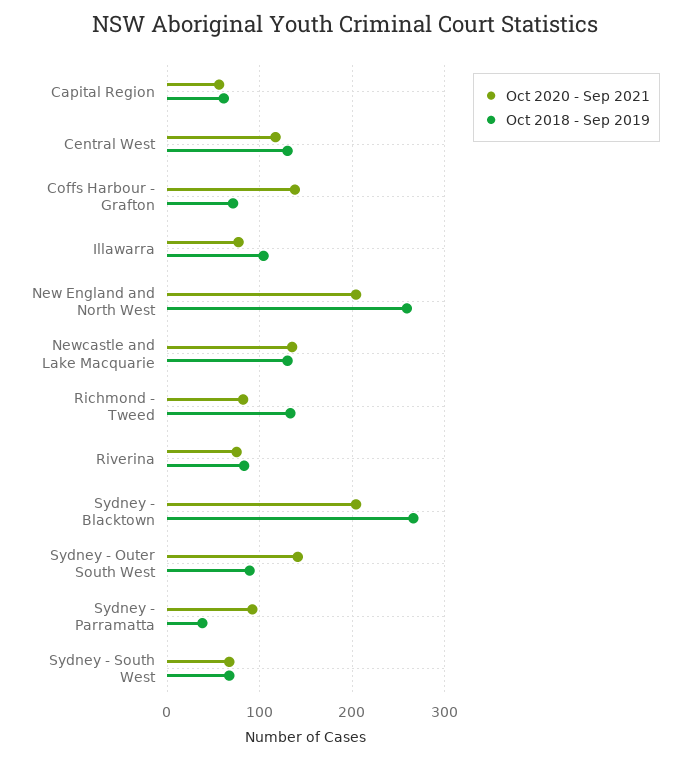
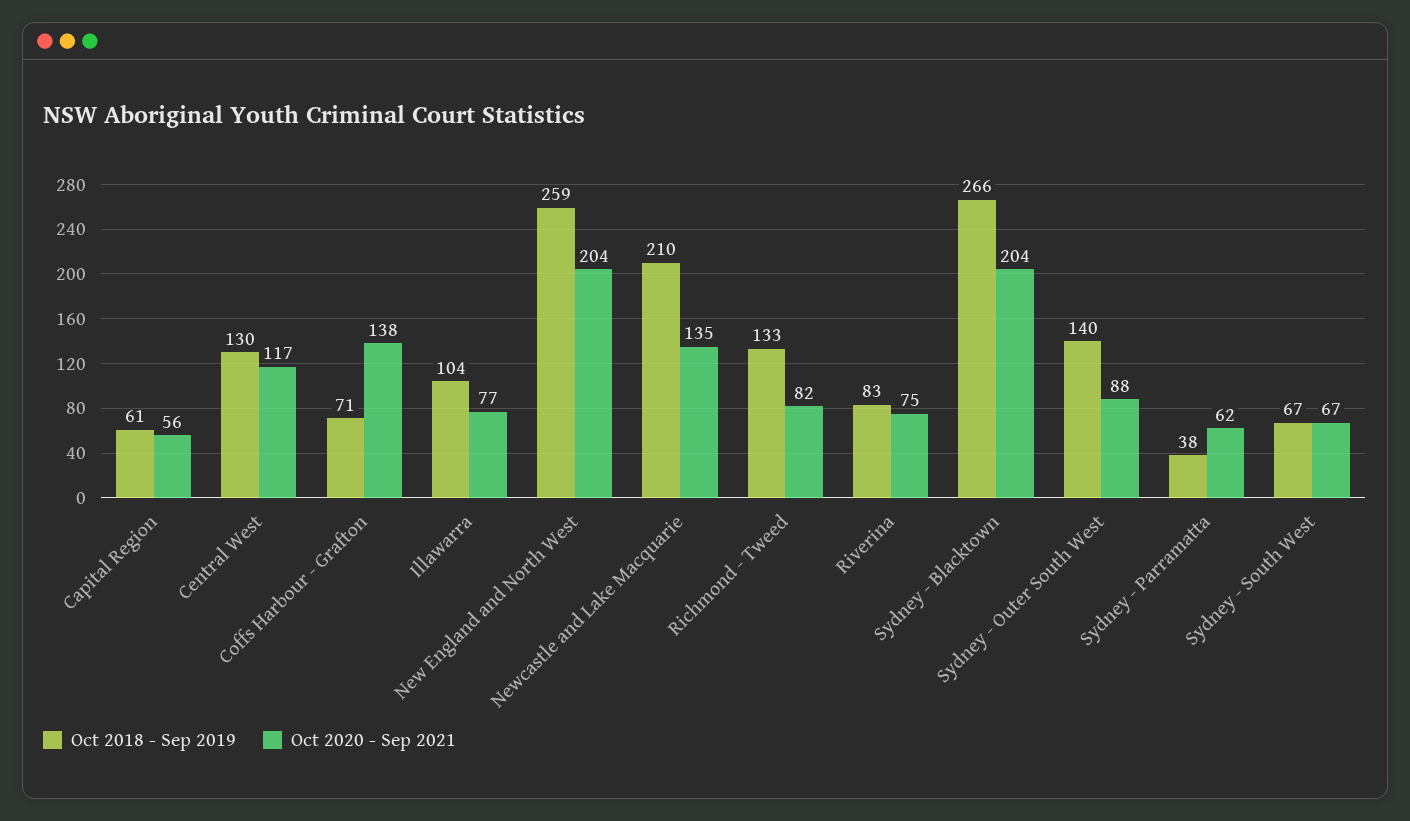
Oct 2018 - Sep 2019, Newcastle and Lake Macquarie: 130 -> 210
Oct 2020 - Sep 2021, Sydney - Outer South West: 140 -> 88
Oct 2018 - Sep 2019, Sydney - Outer South West: 90 -> 140
Oct 2020 - Sep 2021, Sydney - Parramatta: 90 -> 62

